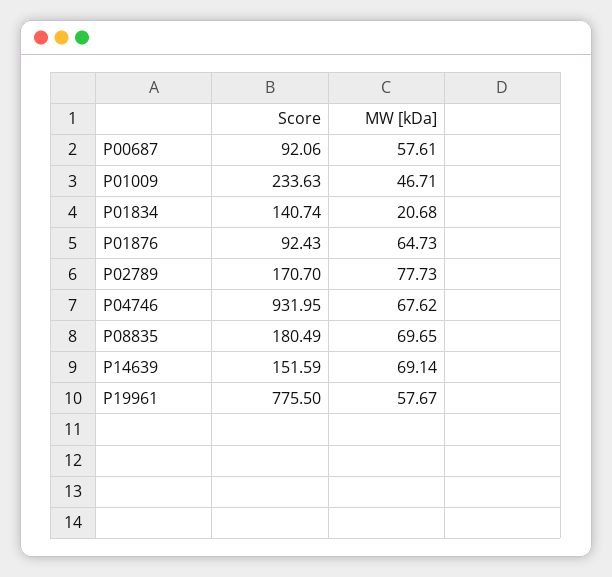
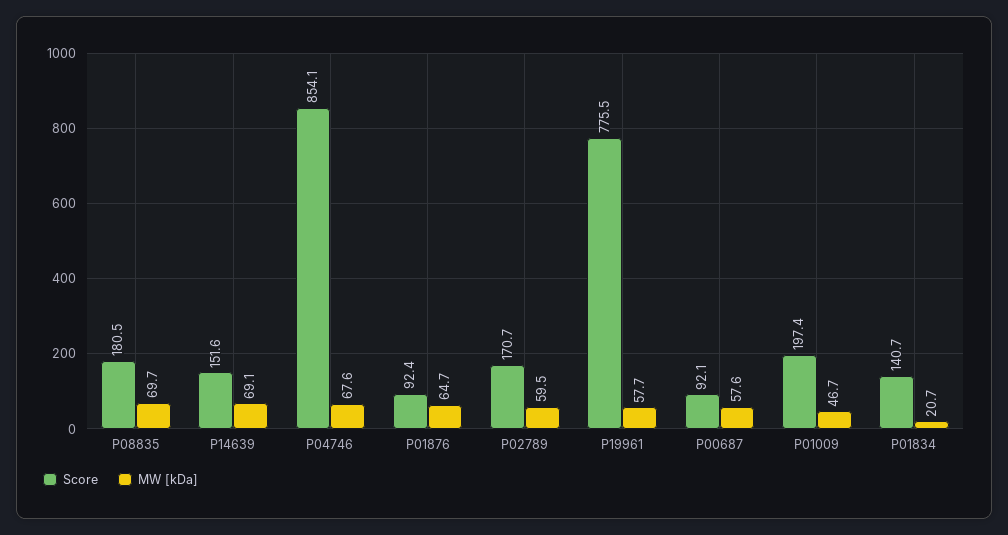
Score, P01009: 233.63 -> 197.4
MW [kDa], P02789: 77.73 -> 59.5
Score, P04746: 931.95 -> 854.1

